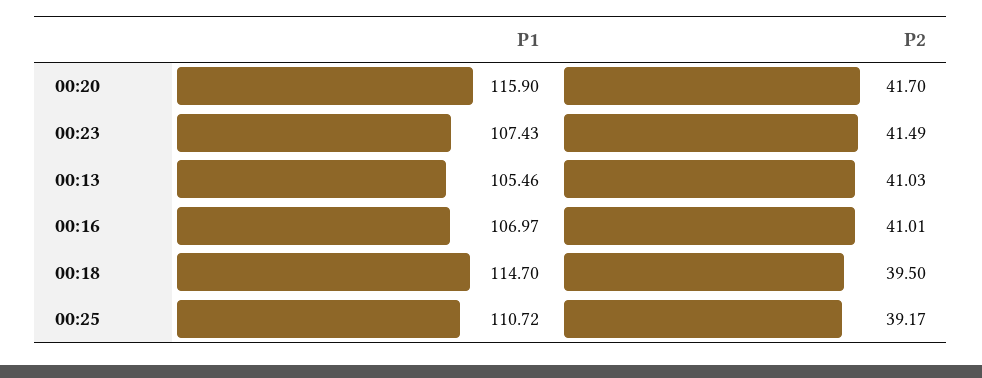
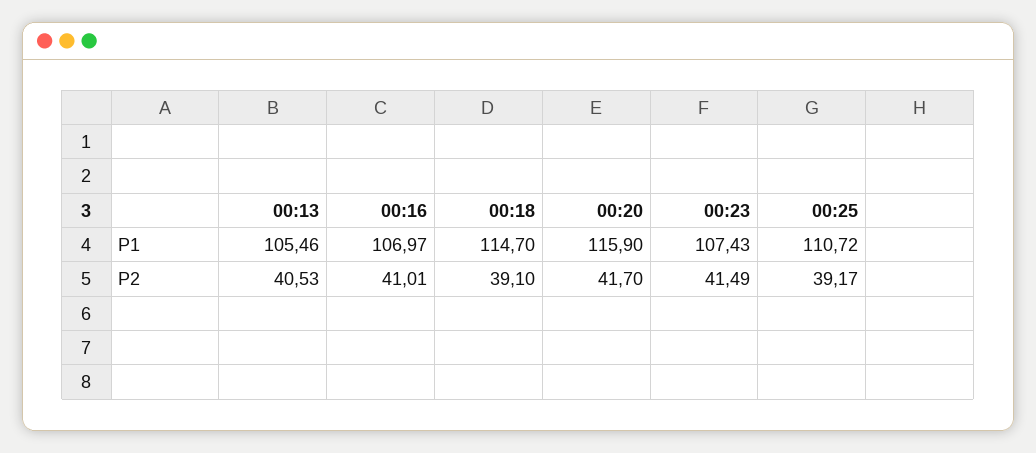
P2, 00:13: 41.03 -> 40.53
P2, 00:18: 39.5 -> 39.1

